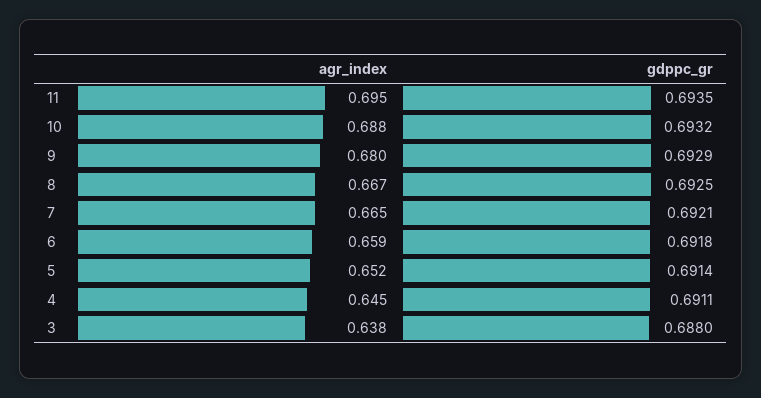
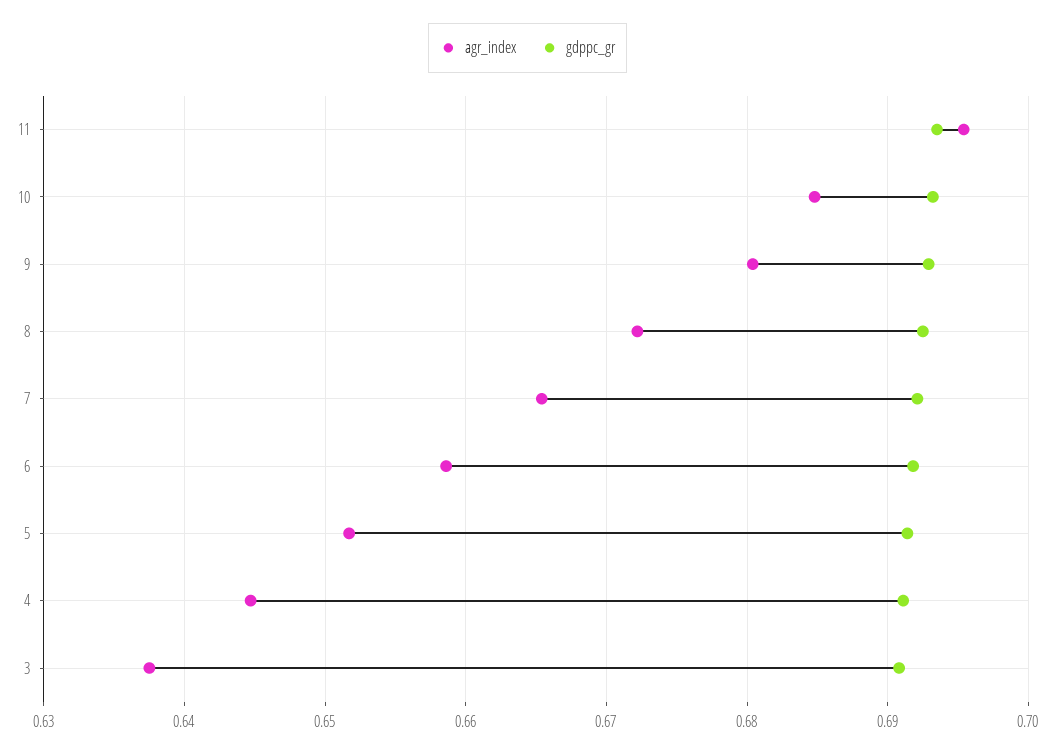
agr_index, 10: 0.688 -> 0.685
agr_index, 8: 0.667 -> 0.672
gdppc_gr, 3: 0.688 -> 0.691

